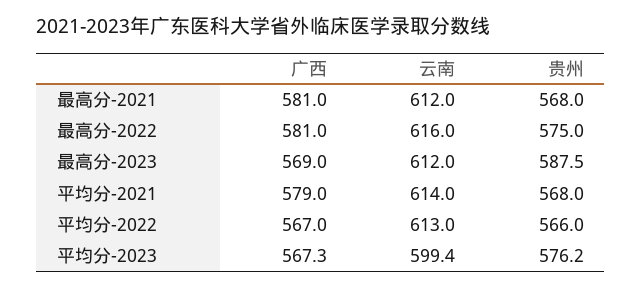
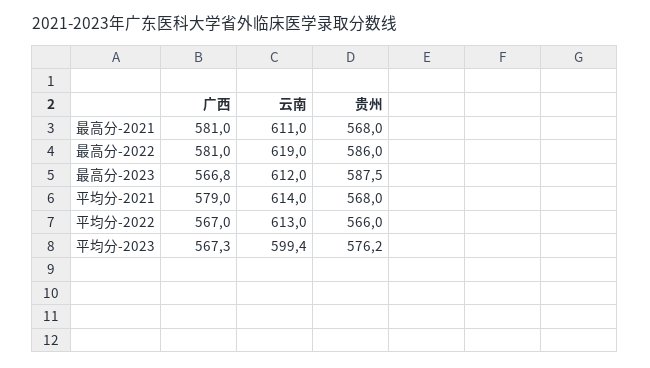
云南, 最高分-2021: 612 -> 611
云南, 最高分-2022: 616 -> 619
贵州, 最高分-2022: 575 -> 586
广西, 最高分-2023: 569 -> 566.8

